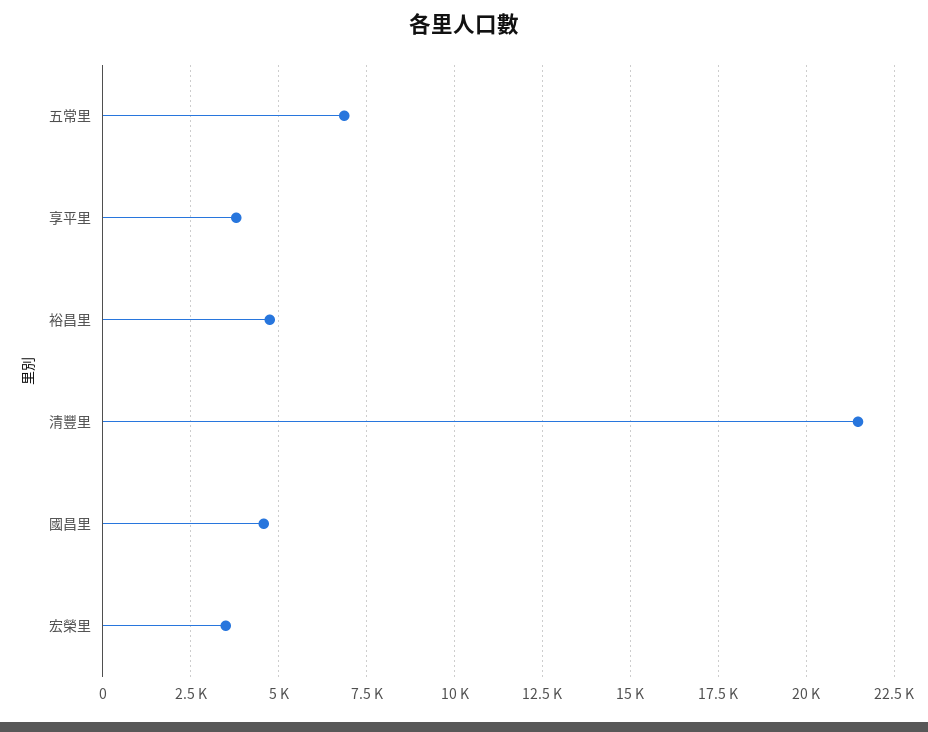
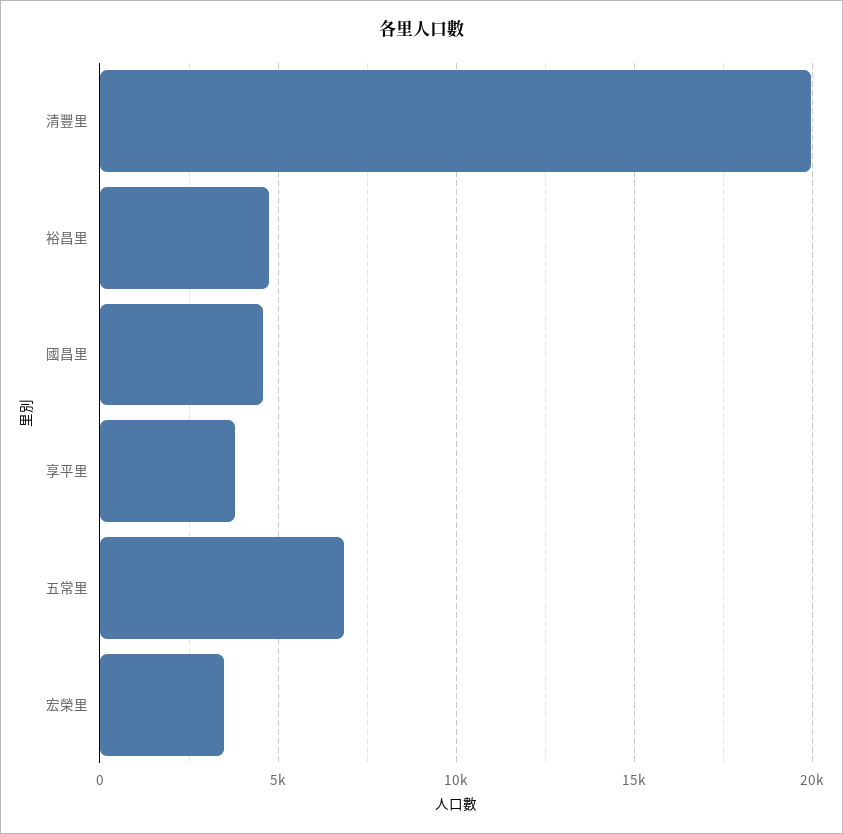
清豐里: 21500 -> 20000

